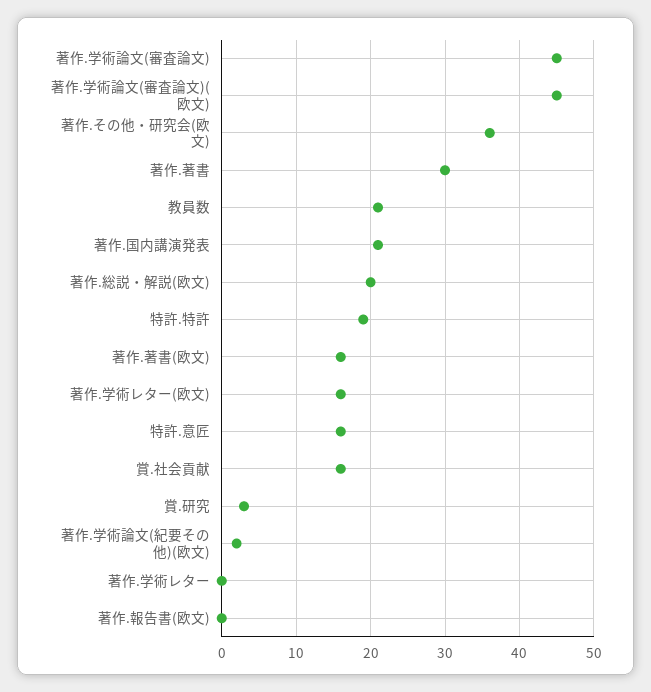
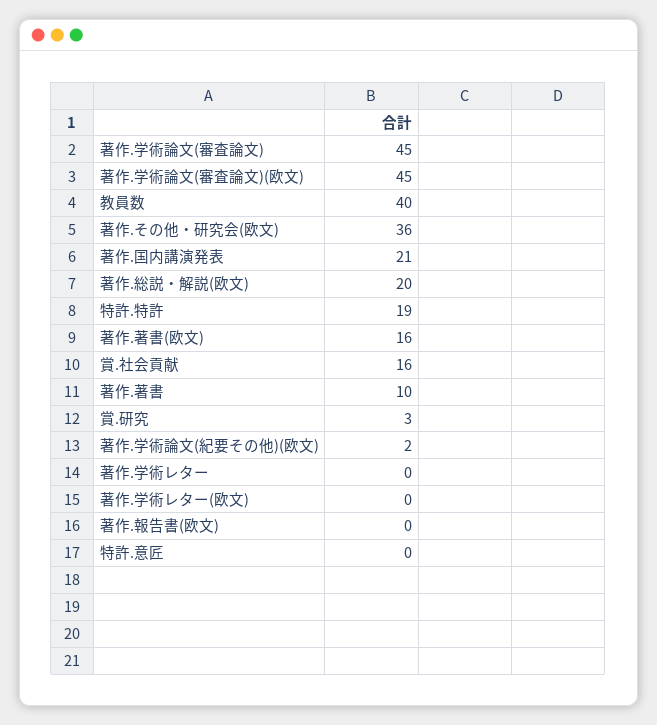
著作.著書: 30 -> 10
教員数: 21 -> 40
著作.学術レター(欧文): 16 -> 0
特許.意匠: 16 -> 0

